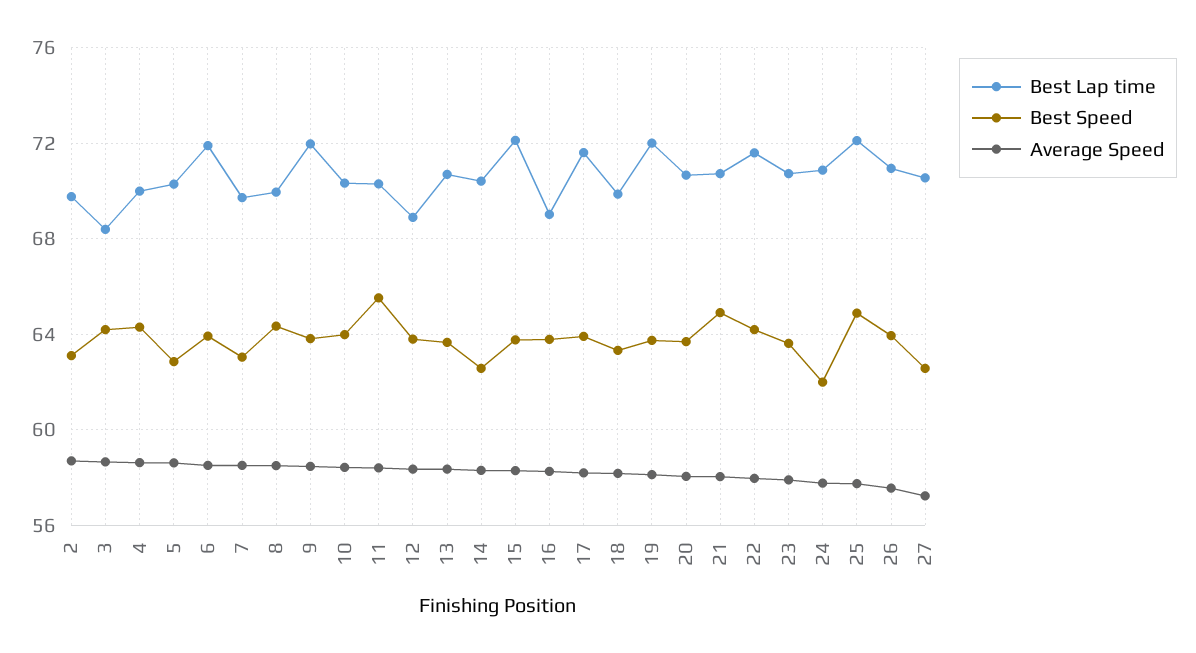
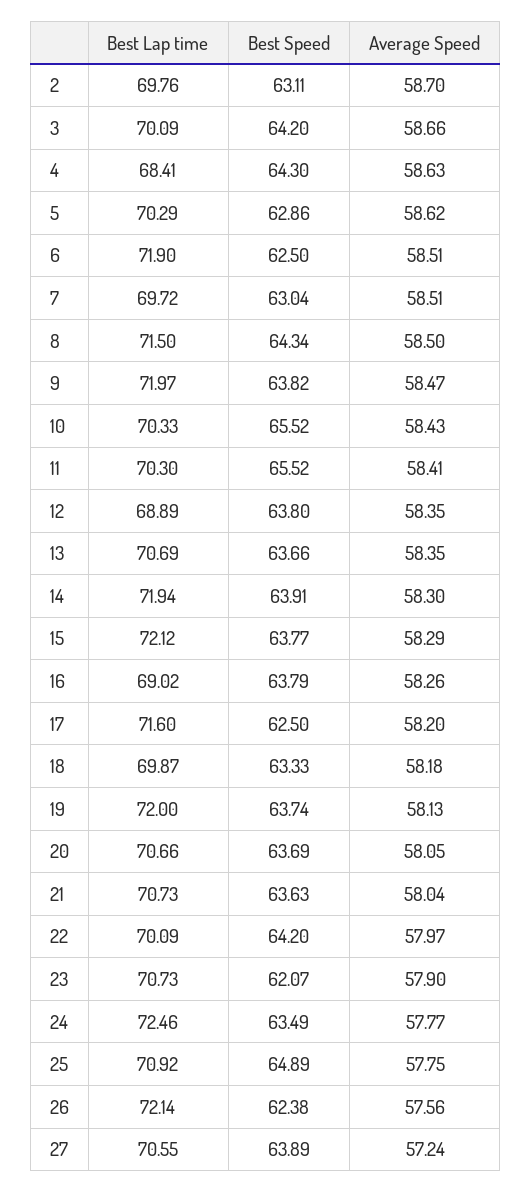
Best Lap time, 3: 68.5 -> 70.09
Best Lap time, 4: 70 -> 68.41
Best Speed, 6: 64 -> 62.5
Best Lap time, 8: 70 -> 71.5
Best Speed, 10: 64 -> 65.52
Best Lap time, 14: 70.5 -> 71.94
Best Speed, 14: 62.5 -> 63.91
Best Speed, 17: 64 -> 62.5
Best Speed, 21: 65 -> 63.63
Best Lap time, 22: 71.5 -> 70.09
Best Speed, 23: 63.5 -> 62.07
Best Lap time, 24: 71 -> 72.46
Best Speed, 24: 62 -> 63.49
Best Lap time, 25: 72 -> 70.92
Best Lap time, 26: 71 -> 72.14
Best Speed, 26: 64 -> 62.38
Best Speed, 27: 62.5 -> 63.89

